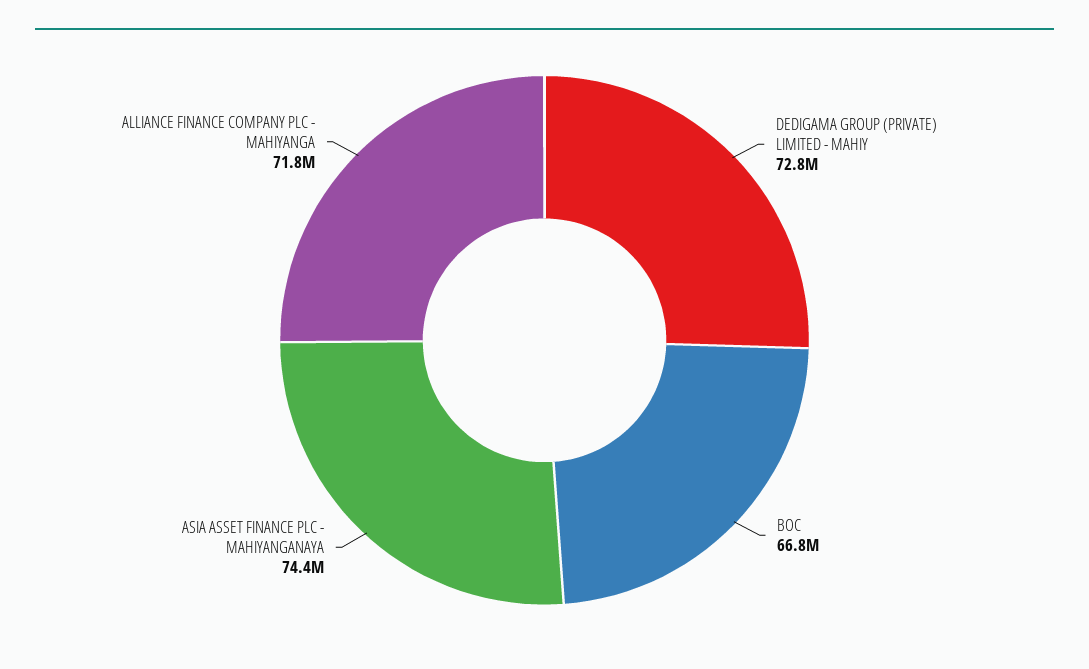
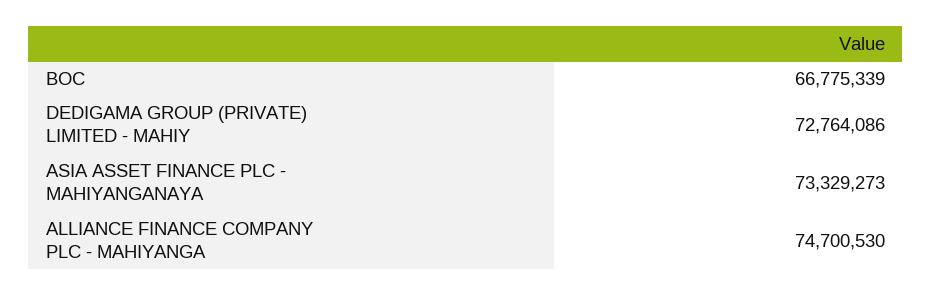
ASIA ASSET FINANCE PLC - MAHIYANGANAYA: 74400000 -> 73329273
ALLIANCE FINANCE COMPANY PLC - MAHIYANGA: 71800000 -> 74700530

